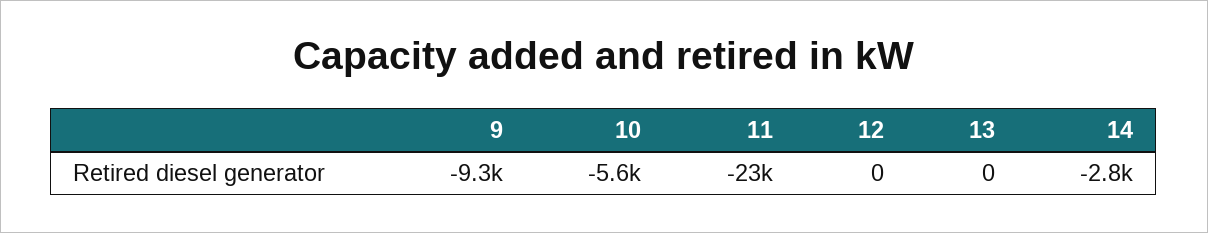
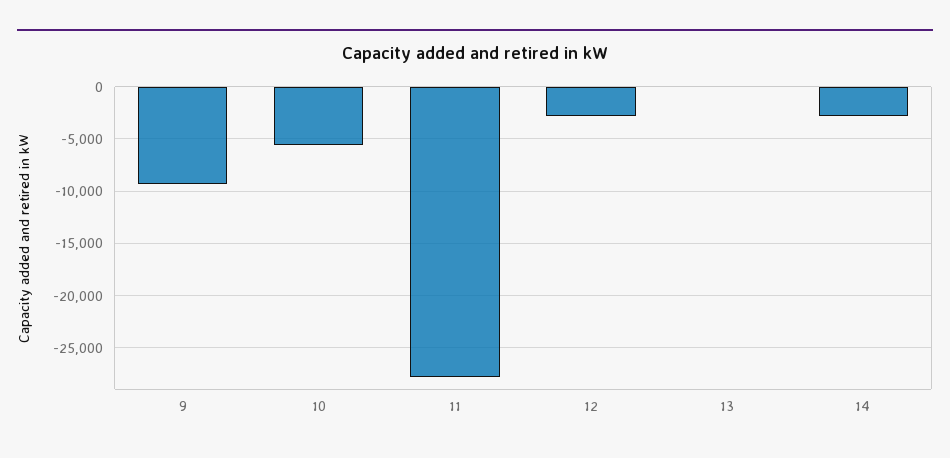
11: -23000 -> -28000
12: 0 -> -3000

